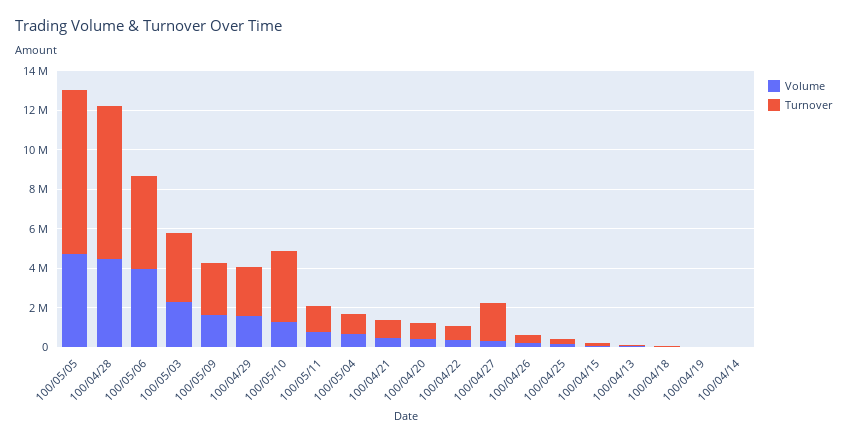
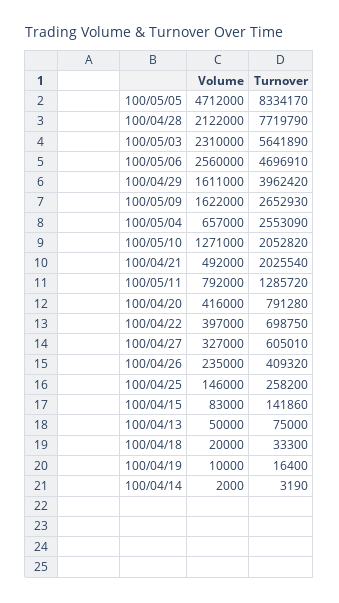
Volume, 100/04/28: 4500000 -> 2122000
Volume, 100/05/06: 4000000 -> 2560000
Turnover, 100/05/03: 3500000 -> 5641890
Turnover, 100/04/29: 2500000 -> 3962420
Turnover, 100/05/10: 3500000 -> 2052820
Turnover, 100/05/04: 1000000 -> 2553090
Turnover, 100/04/21: 1000000 -> 2025540
Turnover, 100/04/27: 2000000 -> 605010

